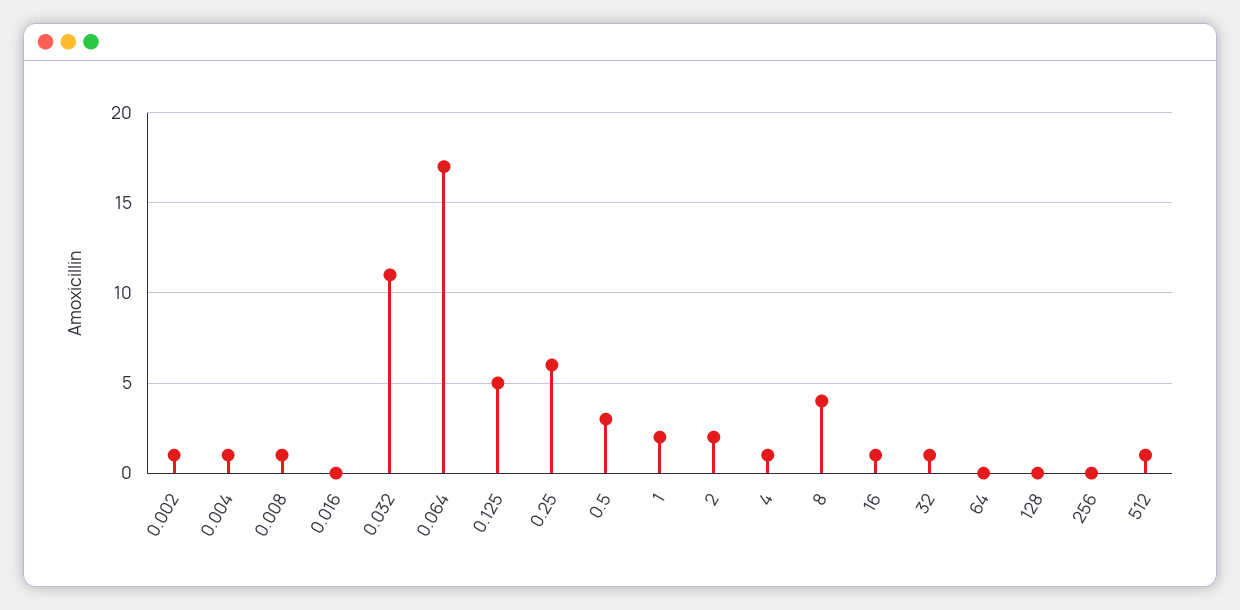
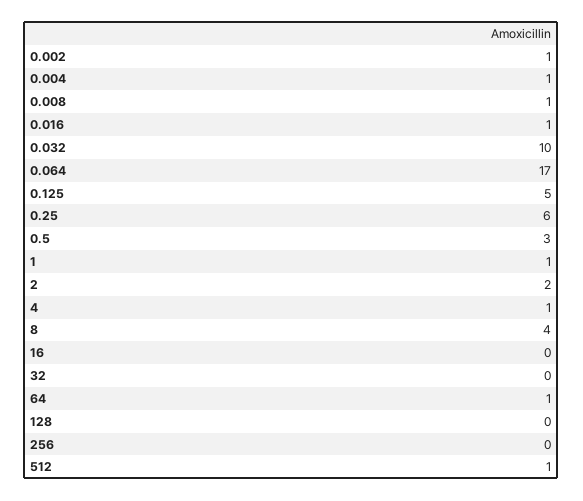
0.016: 0 -> 1
0.032: 11 -> 10
1: 2 -> 1
16: 1 -> 0
32: 1 -> 0
64: 0 -> 1

